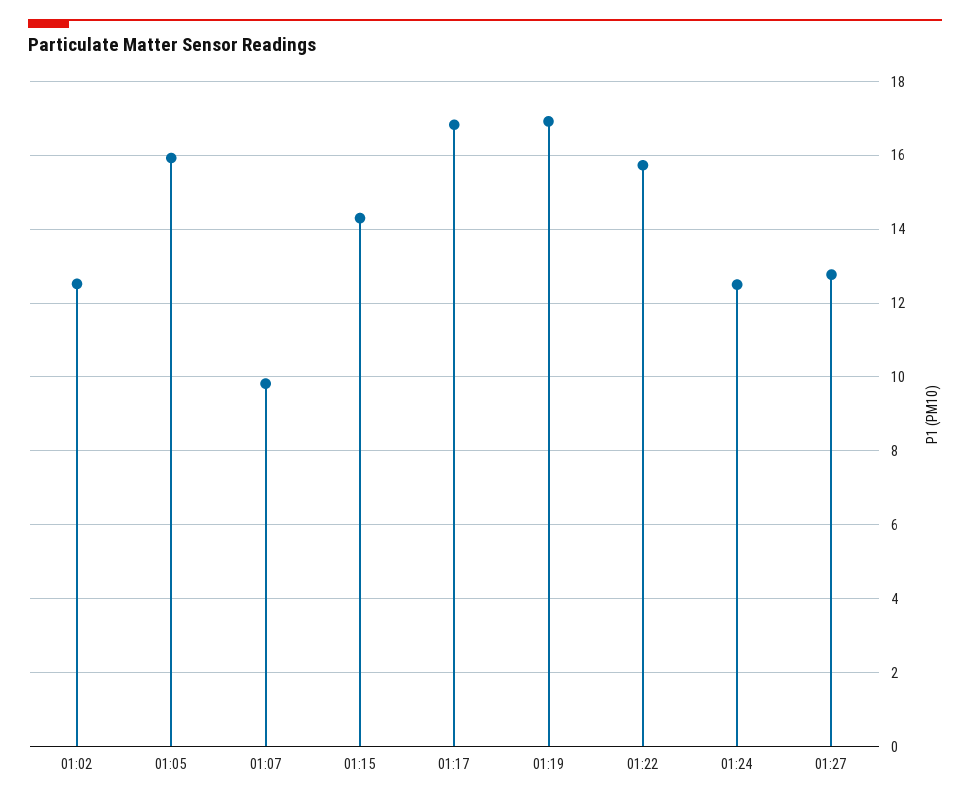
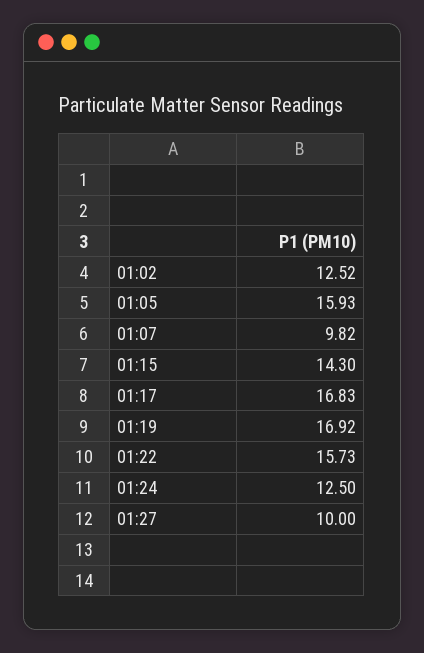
01:27: 12.8 -> 10

